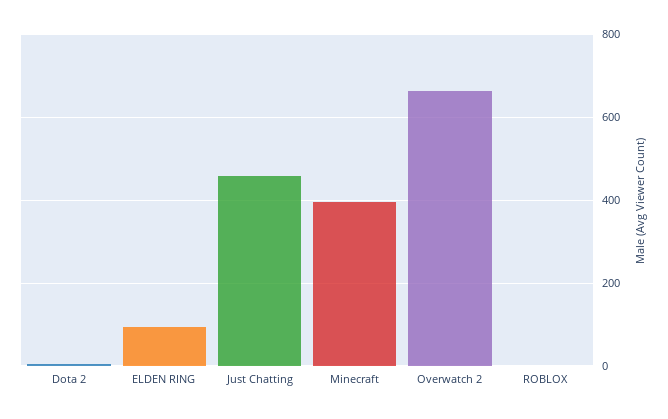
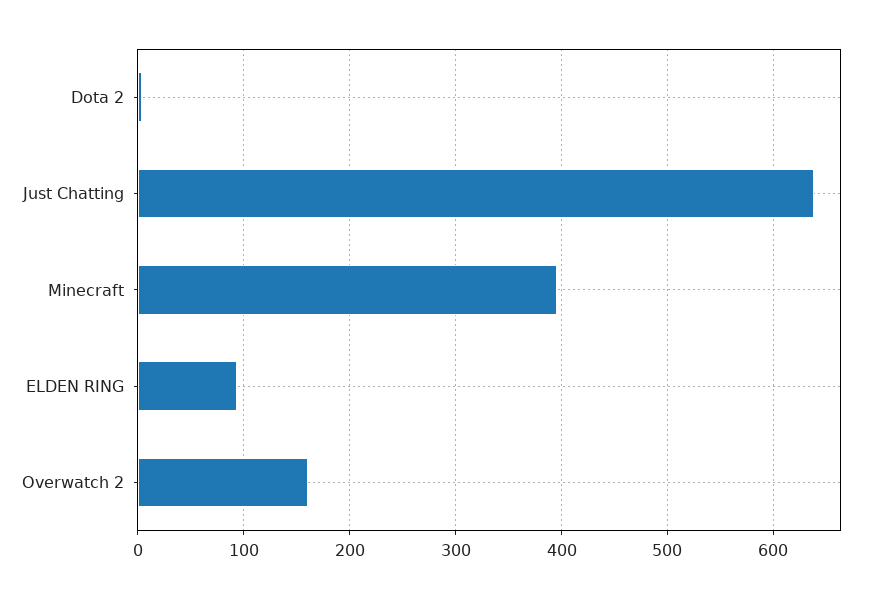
Just Chatting: 460 -> 640
Overwatch 2: 660 -> 160
ROBLOX: 0 -> none

